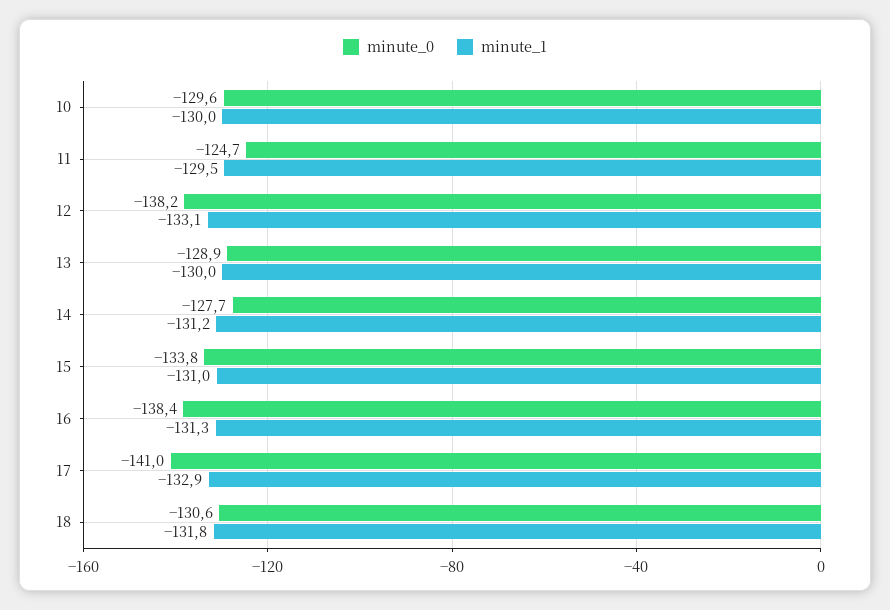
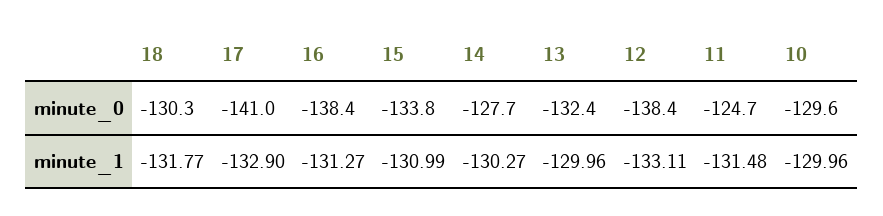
minute_1, 11: -129.5 -> -131.48
minute_0, 12: -138.2 -> -138.4
minute_0, 13: -128.9 -> -132.4
minute_1, 14: -131.2 -> -130.27
minute_0, 18: -130.6 -> -130.3

